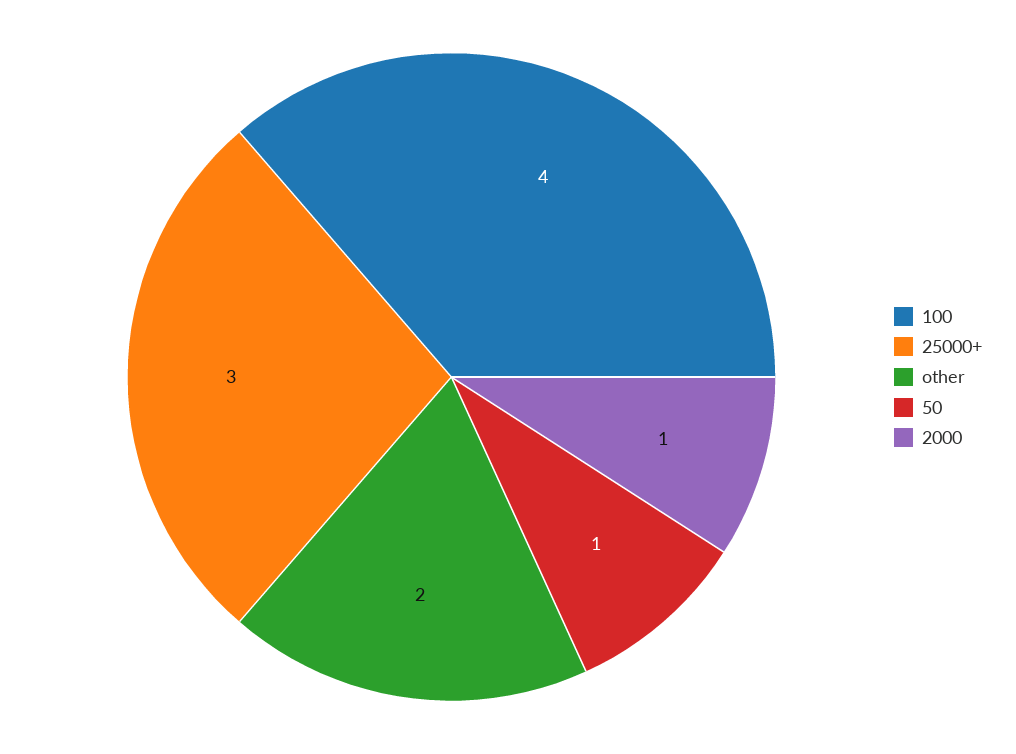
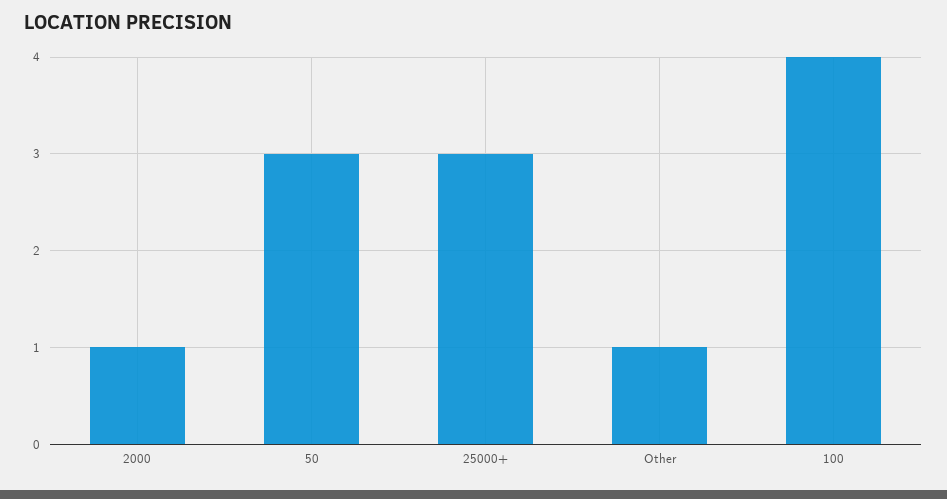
other: 2 -> 1
50: 1 -> 3

